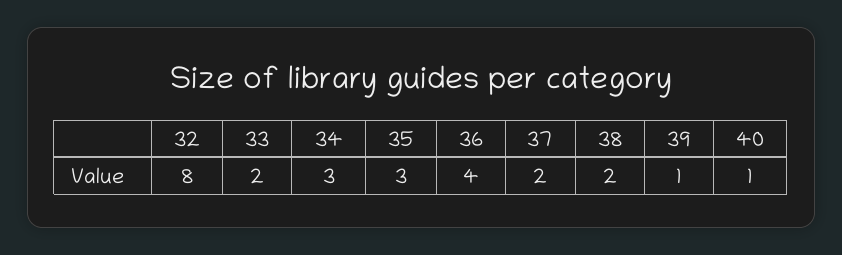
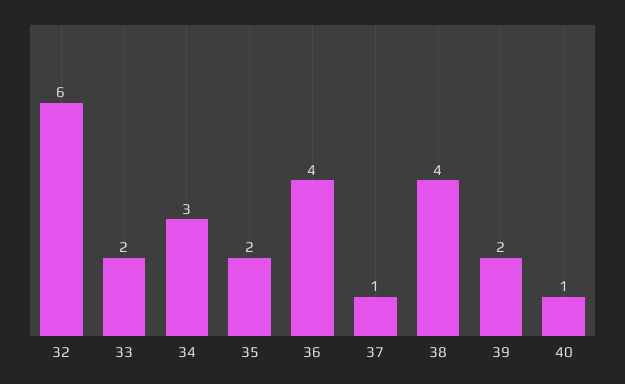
32: 8 -> 6
35: 3 -> 2
37: 2 -> 1
38: 2 -> 4
39: 1 -> 2

